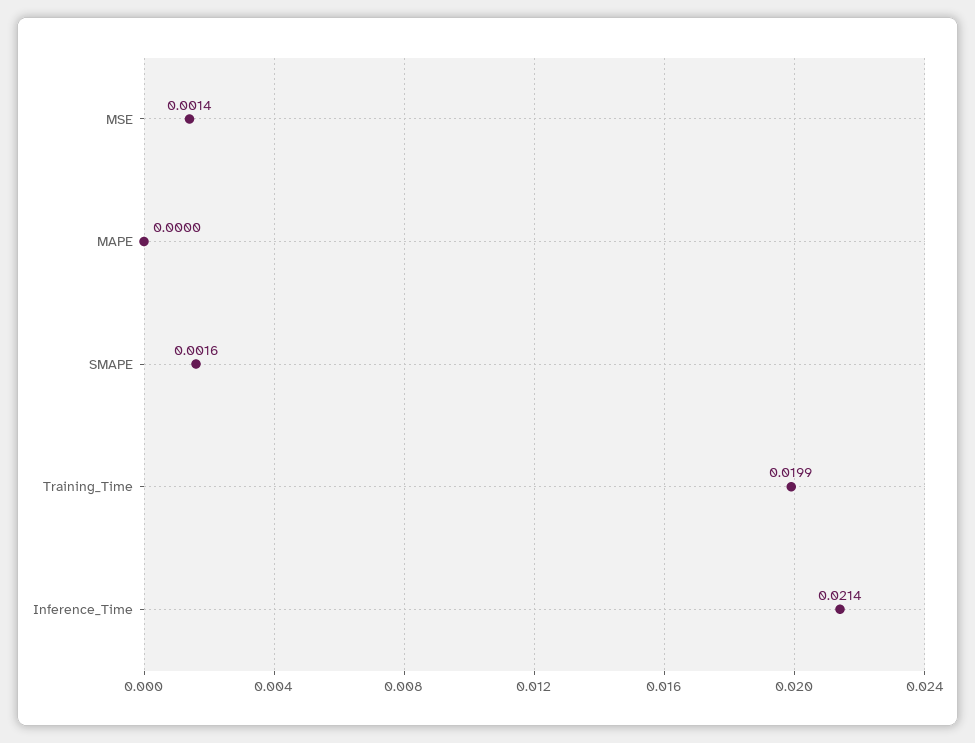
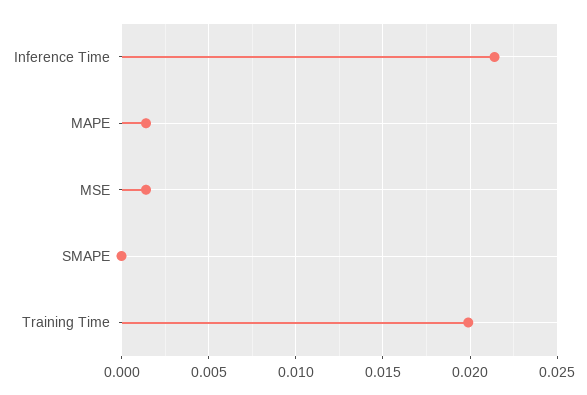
MAPE: 0 -> 0.0015
SMAPE: 0.0016 -> 0

